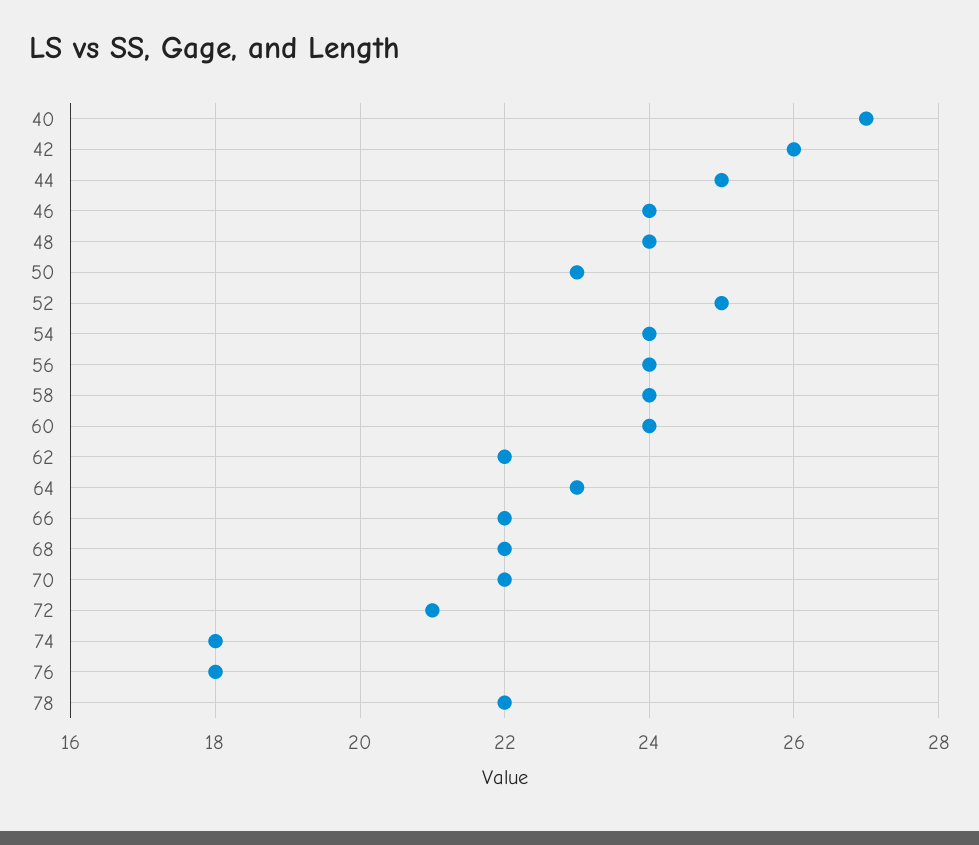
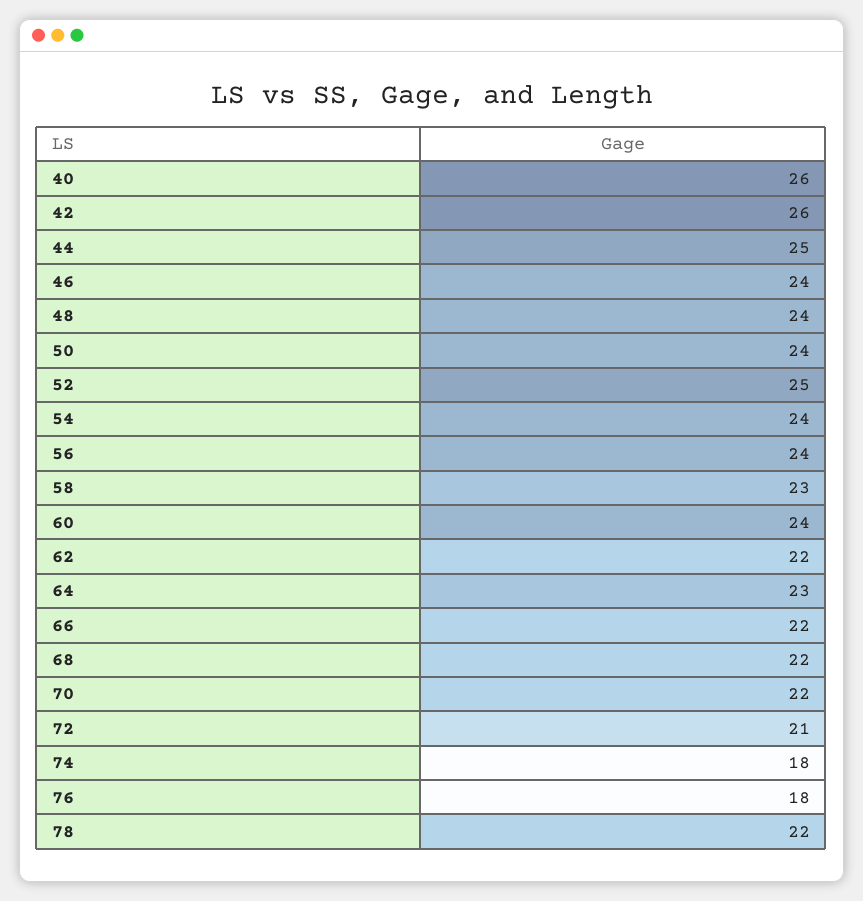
40: 27 -> 26
50: 23 -> 24
58: 24 -> 23

